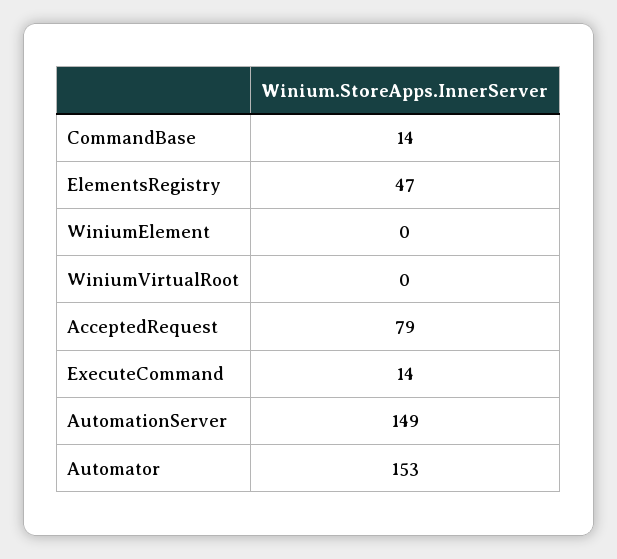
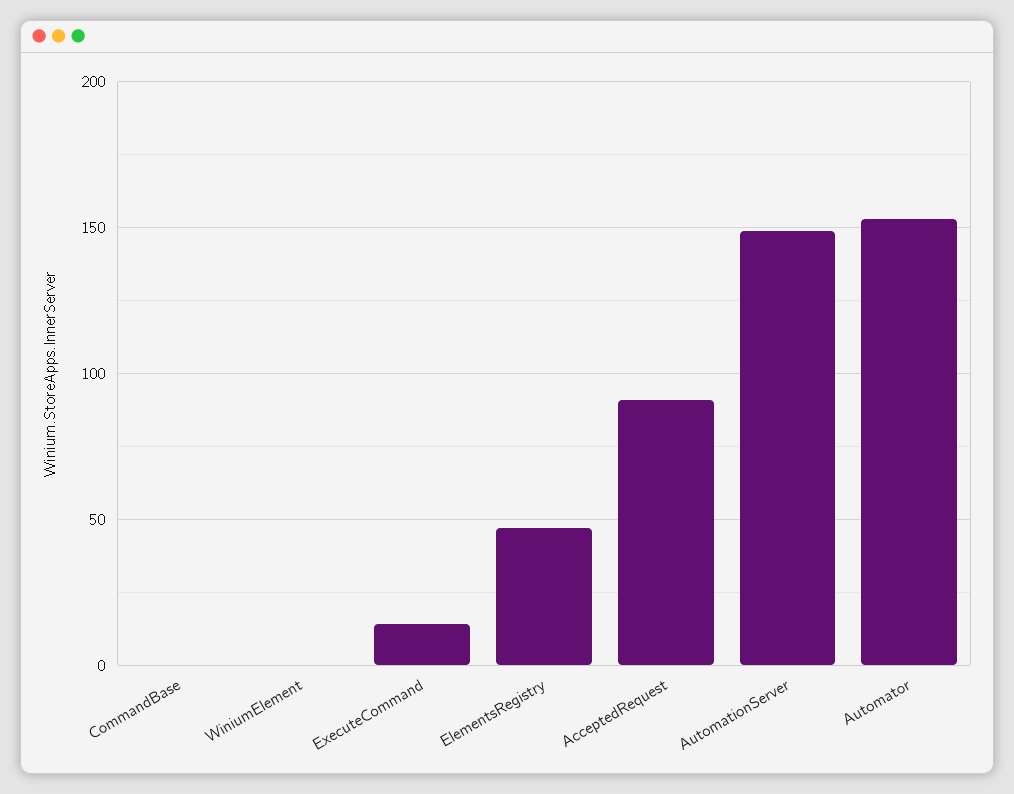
CommandBase: 14 -> 0
WiniumVirtualRoot: 0 -> none
AcceptedRequest: 79 -> 90

